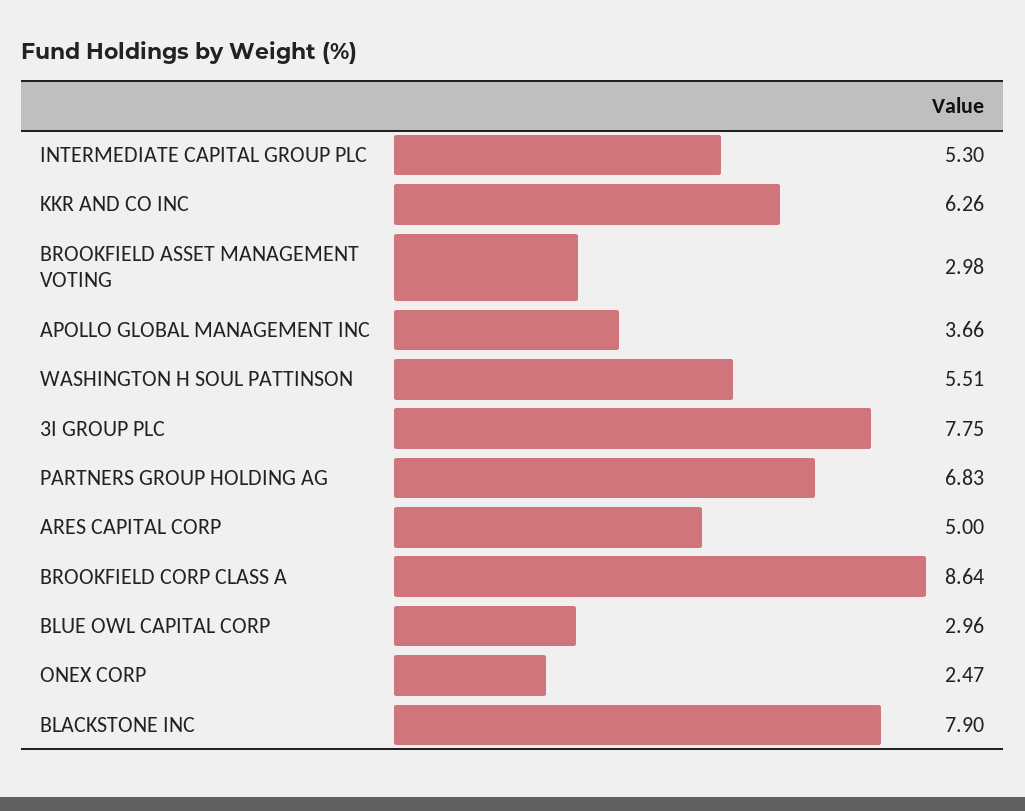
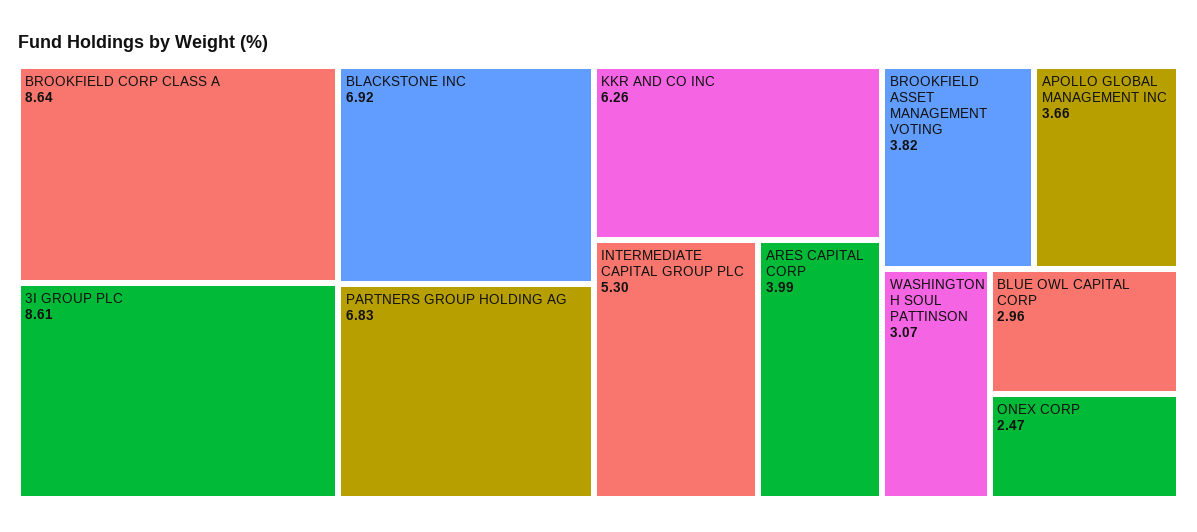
BROOKFIELD ASSET MANAGEMENT VOTING: 2.98 -> 3.82
WASHINGTON H SOUL PATTINSON: 5.51 -> 3.07
3I GROUP PLC: 7.75 -> 8.61
ARES CAPITAL CORP: 5 -> 3.99
BLACKSTONE INC: 7.9 -> 6.92

